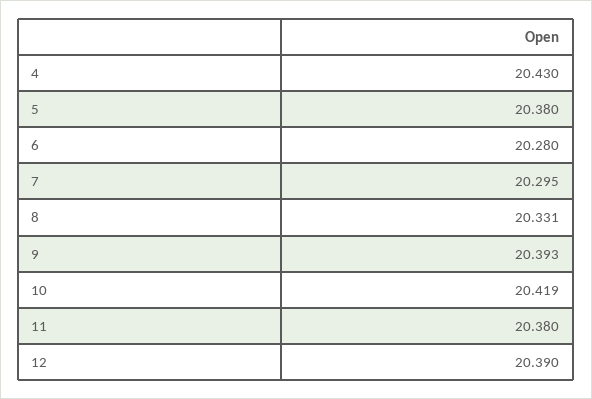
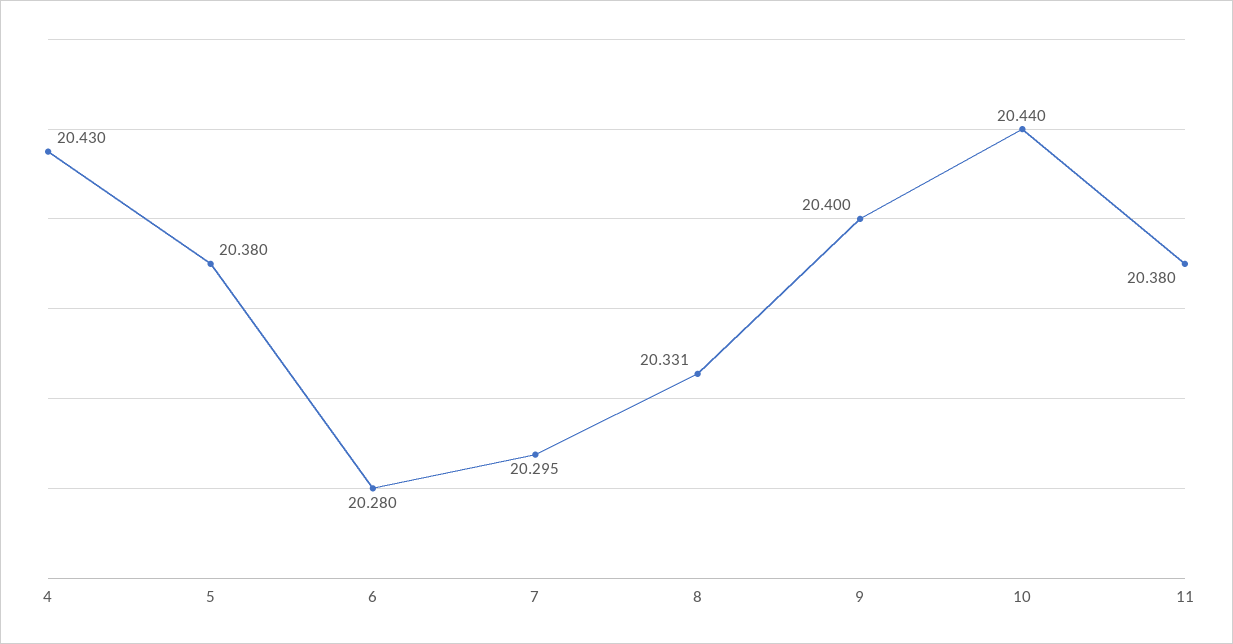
9: 20.393 -> 20.4
10: 20.419 -> 20.44
12: 20.39 -> none

